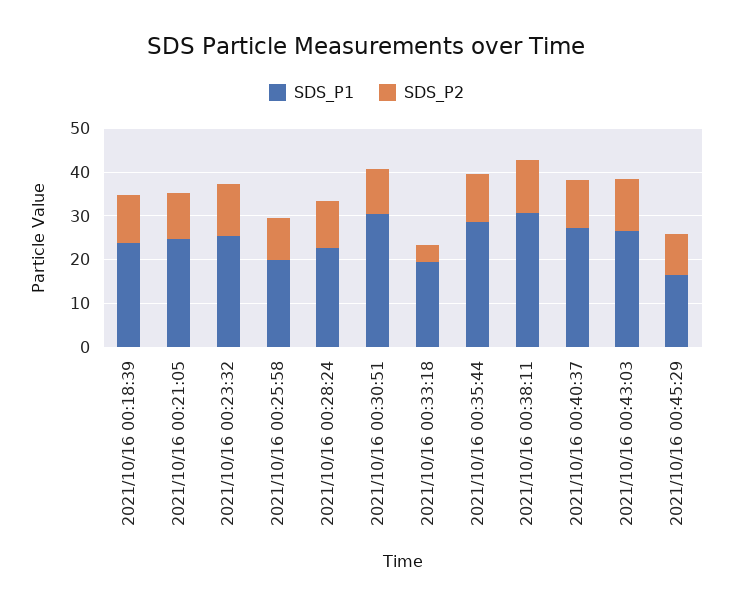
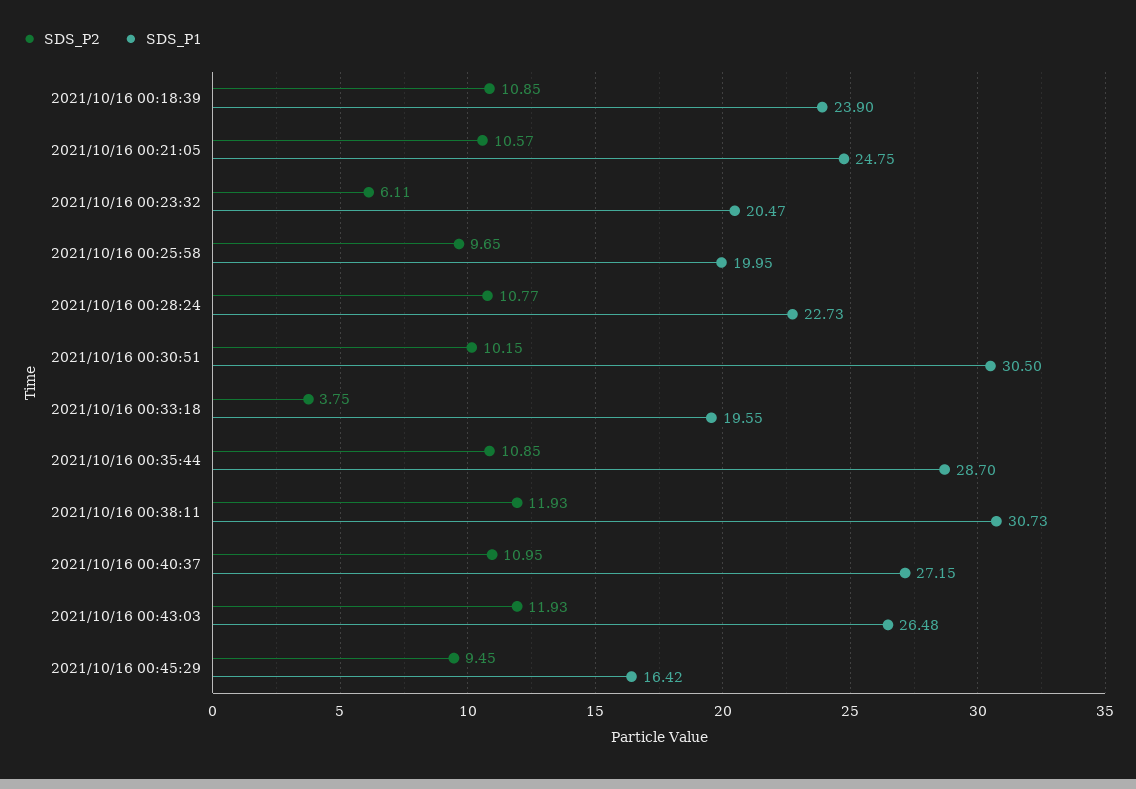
SDS_P1, 2021/10/16 00:23:32: 26 -> 20.47
SDS_P2, 2021/10/16 00:23:32: 12 -> 6.11

